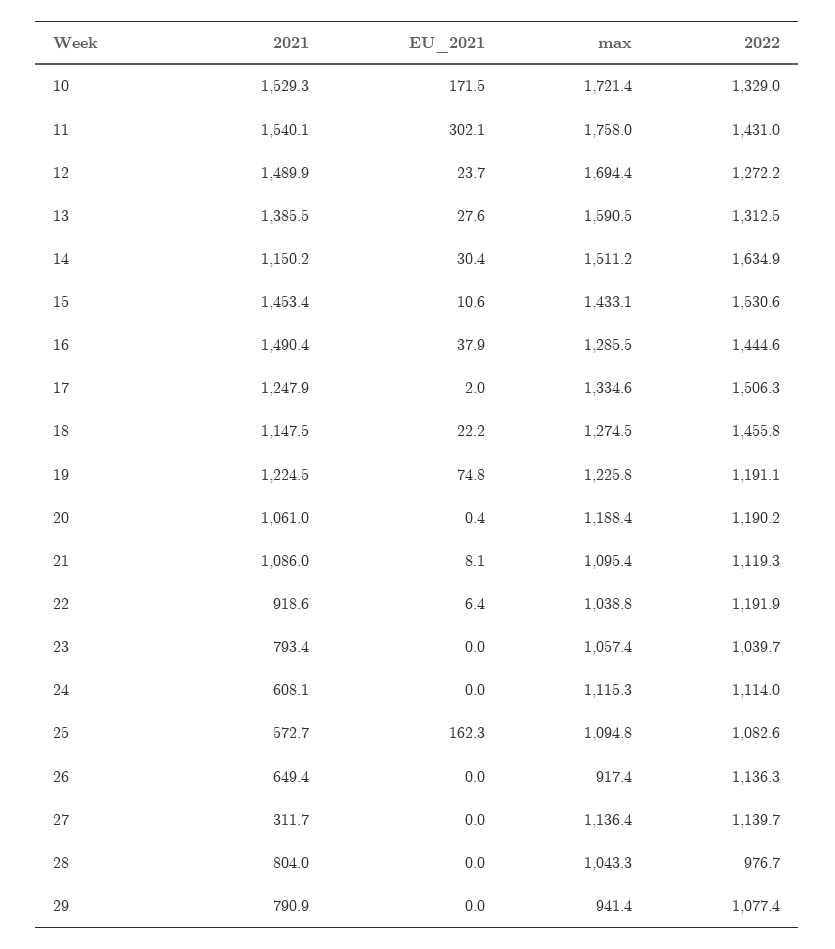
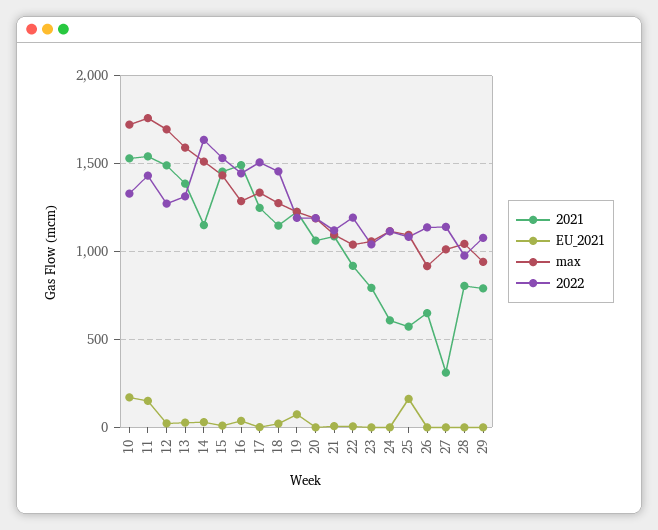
EU_2021, 11: 302.1 -> 150
max, 27: 1136.4 -> 1000

